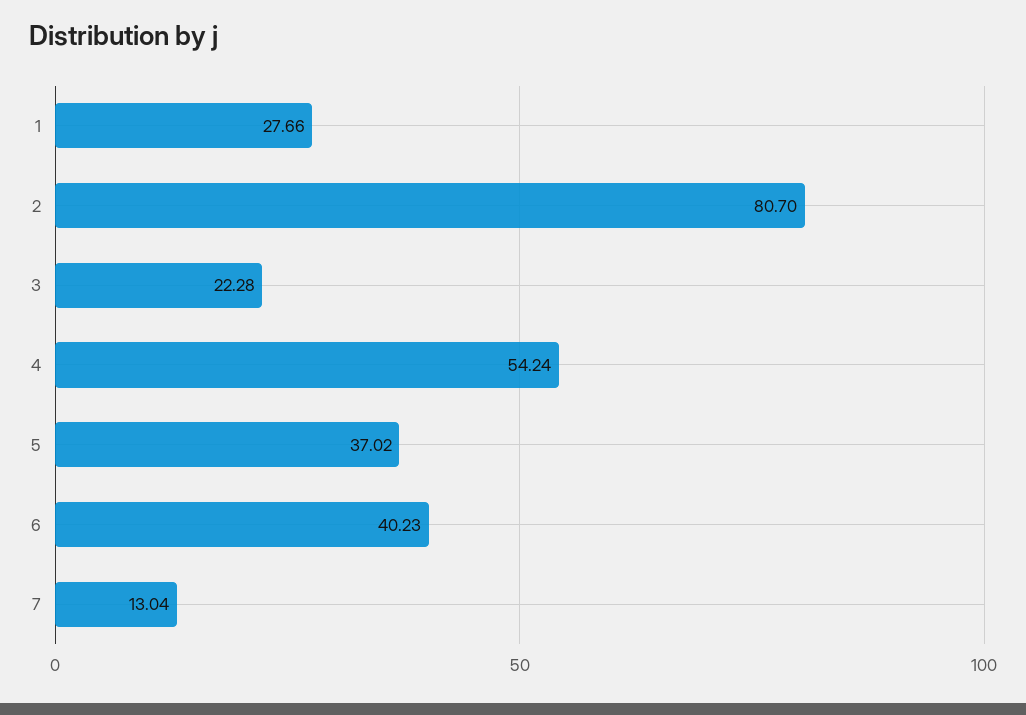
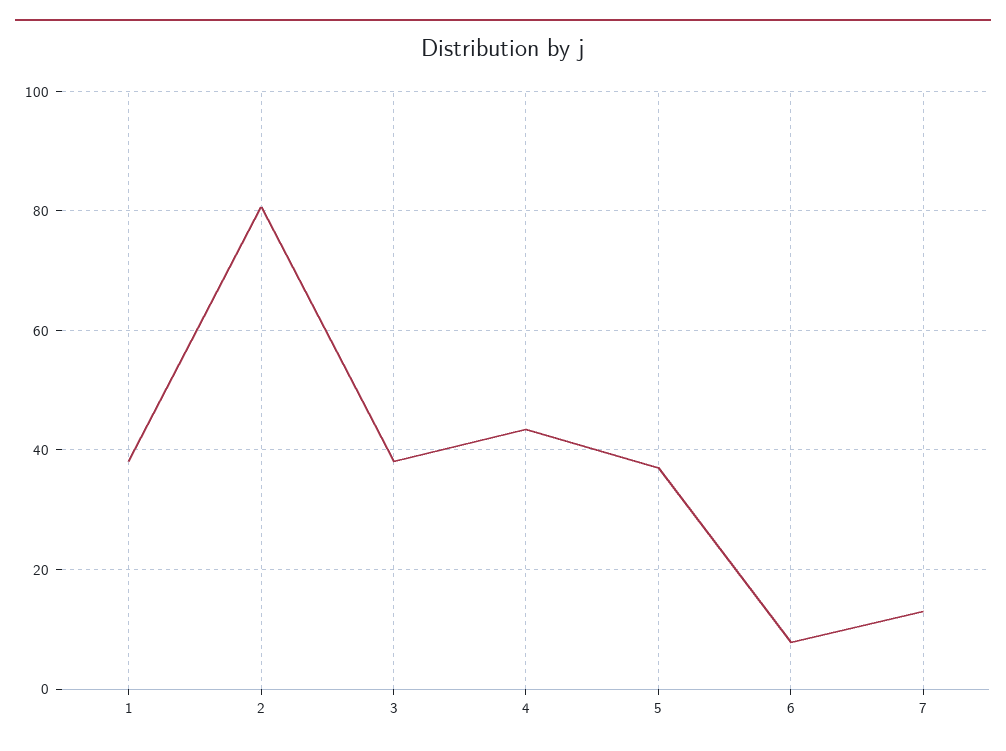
1: 27.66 -> 38
3: 22.28 -> 38
4: 54.24 -> 44
6: 40.23 -> 8

